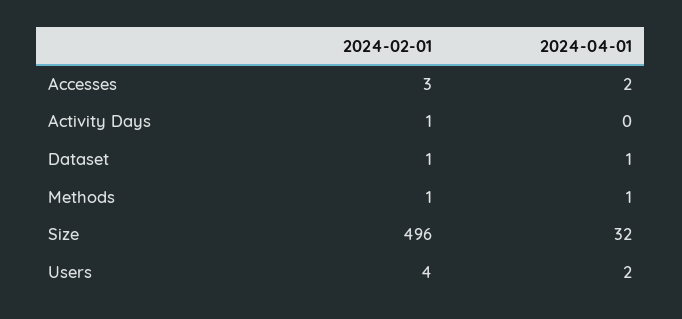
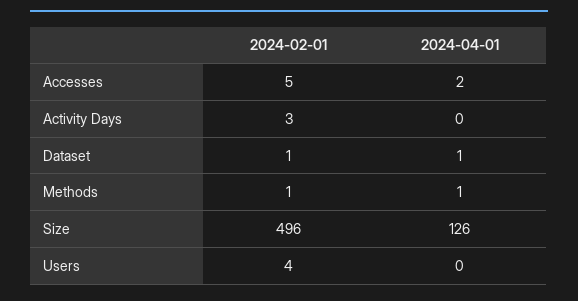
2024-02-01, Accesses: 3 -> 5
2024-02-01, Activity Days: 1 -> 3
2024-04-01, Size: 32 -> 126
2024-04-01, Users: 2 -> 0

